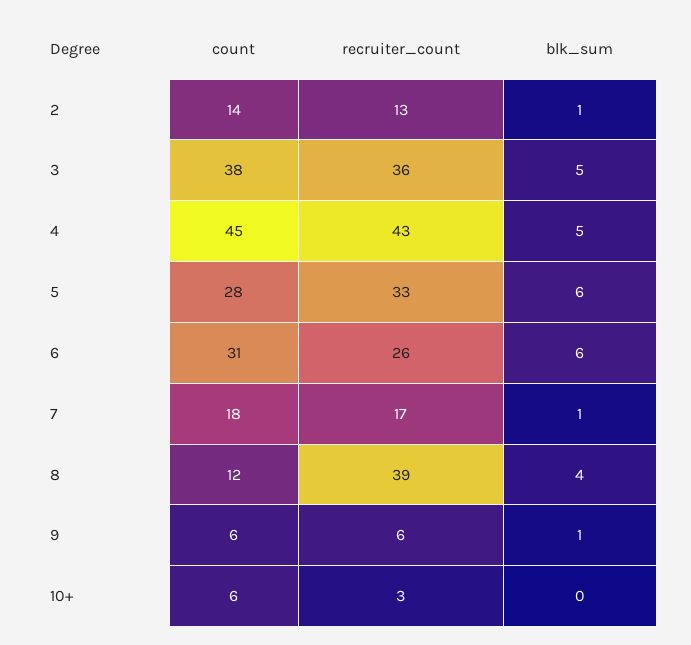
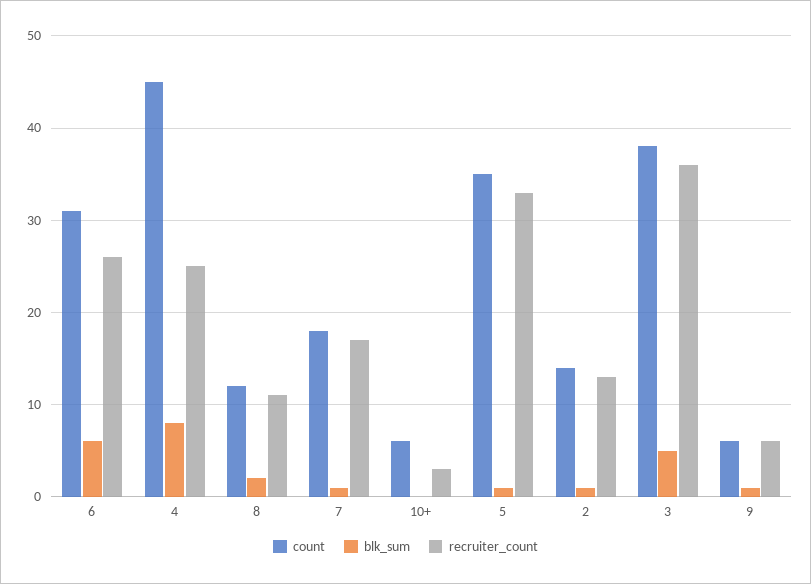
recruiter_count, 4: 43 -> 25
blk_sum, 4: 5 -> 8
count, 5: 28 -> 35
blk_sum, 5: 6 -> 1
recruiter_count, 8: 39 -> 11
blk_sum, 8: 4 -> 2

